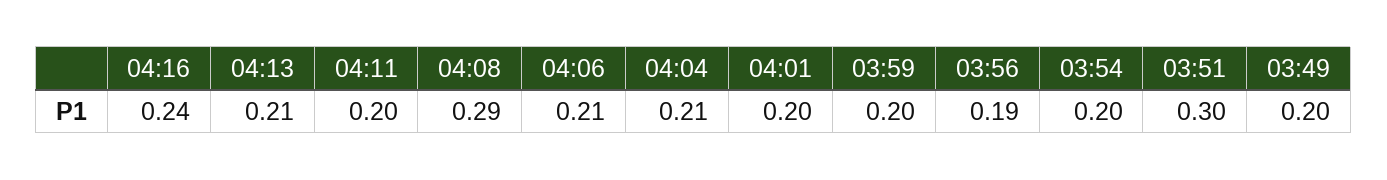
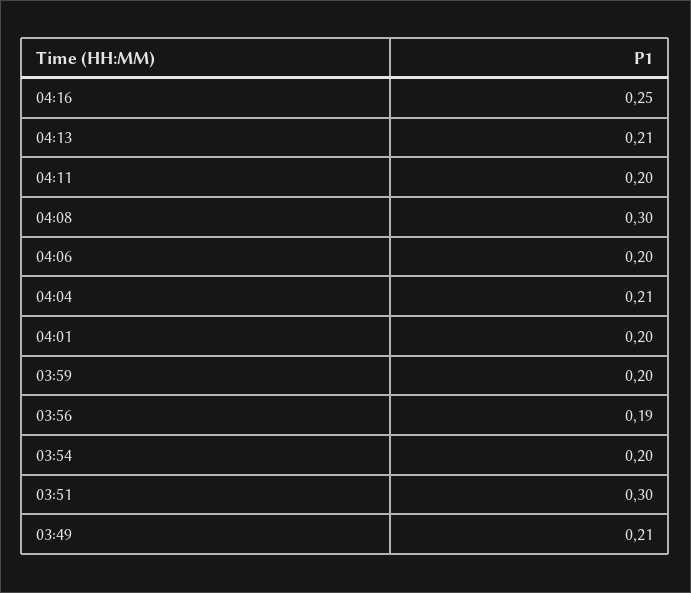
04:16: 0.24 -> 0.25
04:08: 0.29 -> 0.3
04:06: 0.21 -> 0.2
03:49: 0.2 -> 0.21

